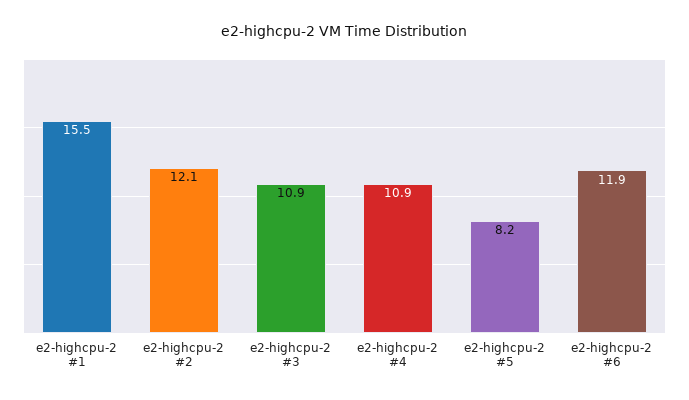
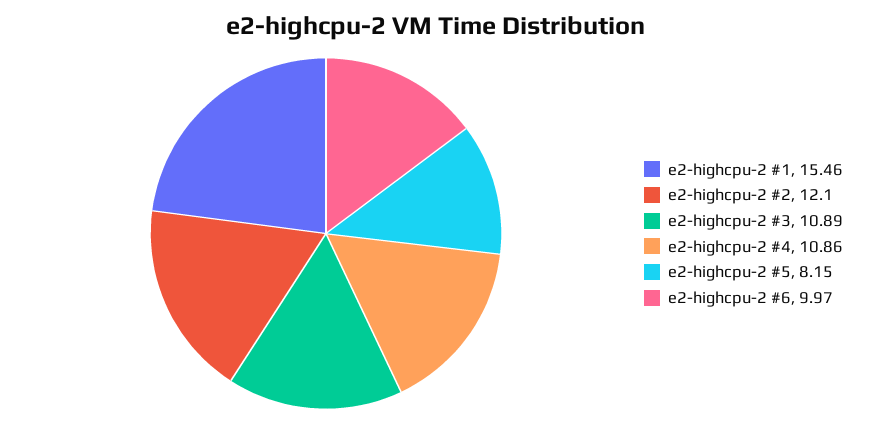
e2-highcpu-2 #6: 11.9 -> 9.97

